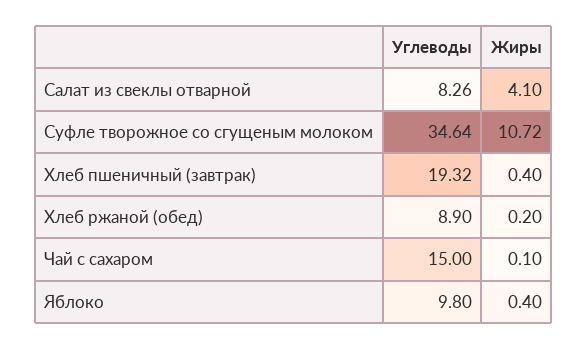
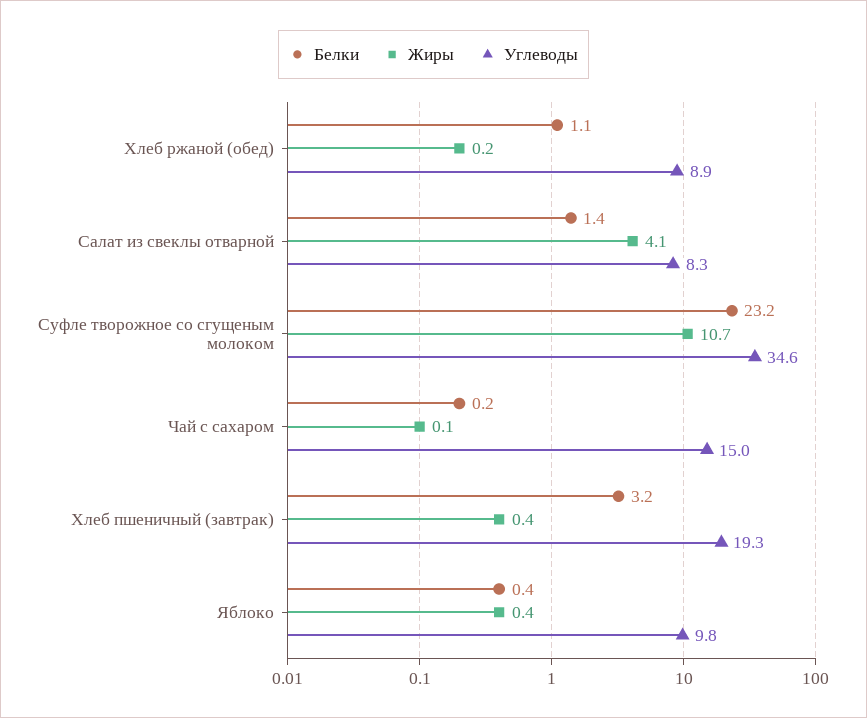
Белки, Хлеб ржаной (обед): none -> 1.1
Белки, Салат из свеклы отварной: none -> 1.4
Белки, Суфле творожное со сгущеным молоком: none -> 23.2
Белки, Чай с сахаром: none -> 0.2
Белки, Хлеб пшеничный (завтрак): none -> 3.2
Белки, Яблоко: none -> 0.4

